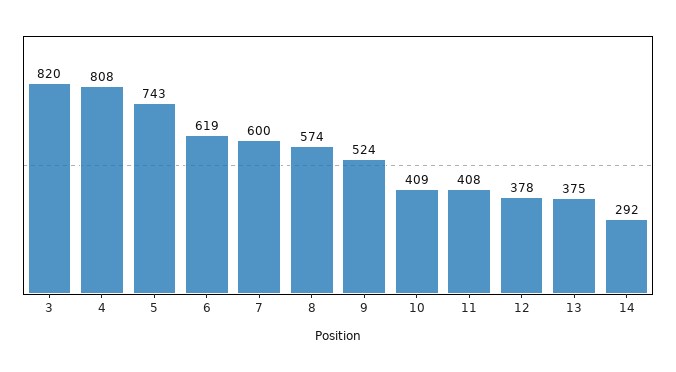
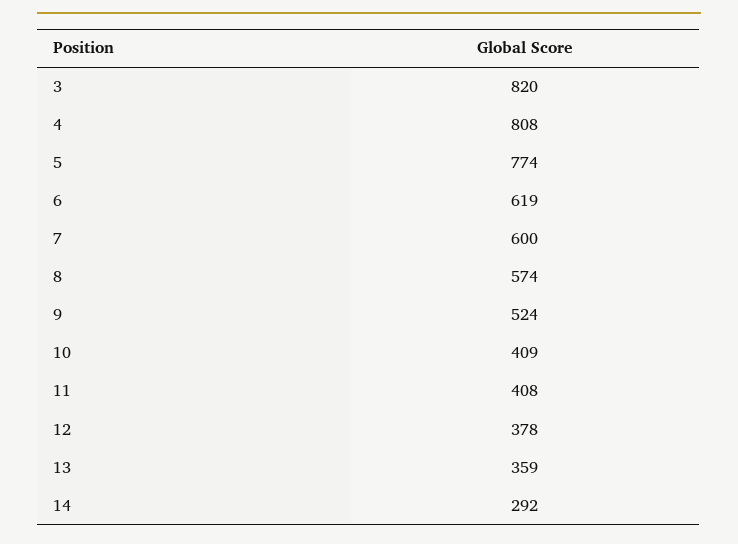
5: 743 -> 774
13: 375 -> 359

